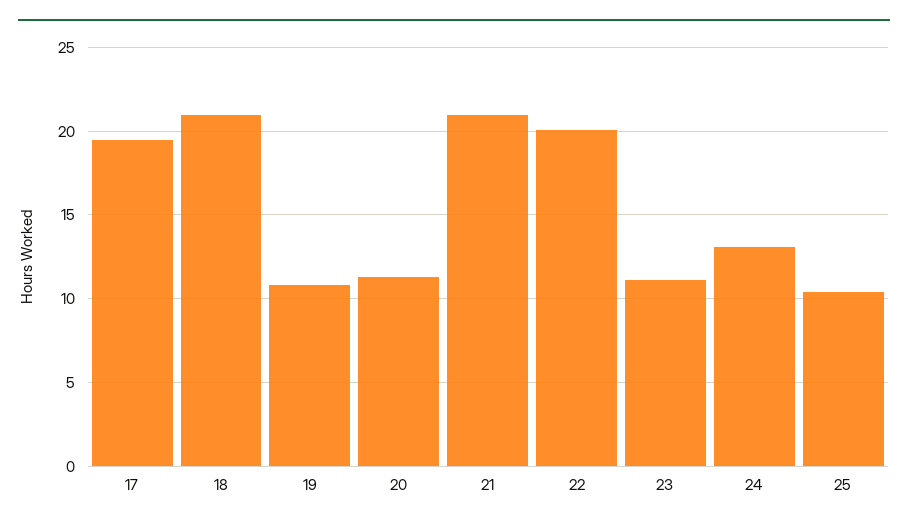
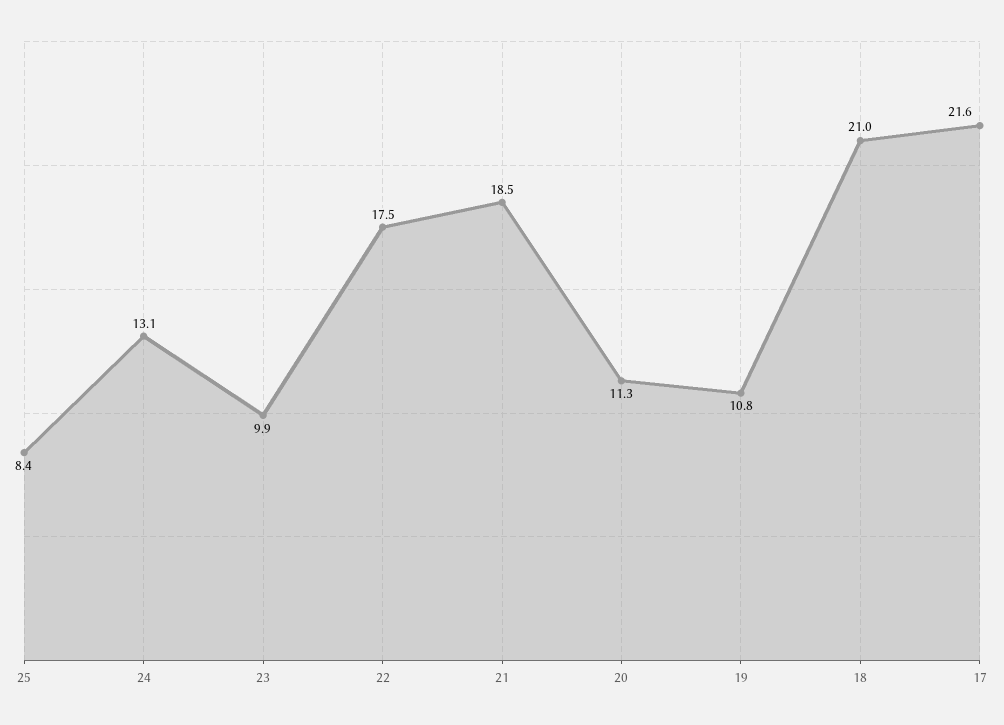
17: 19.5 -> 21.6
21: 21 -> 18.5
22: 20 -> 17.5
23: 11 -> 9.9
25: 10.5 -> 8.4

